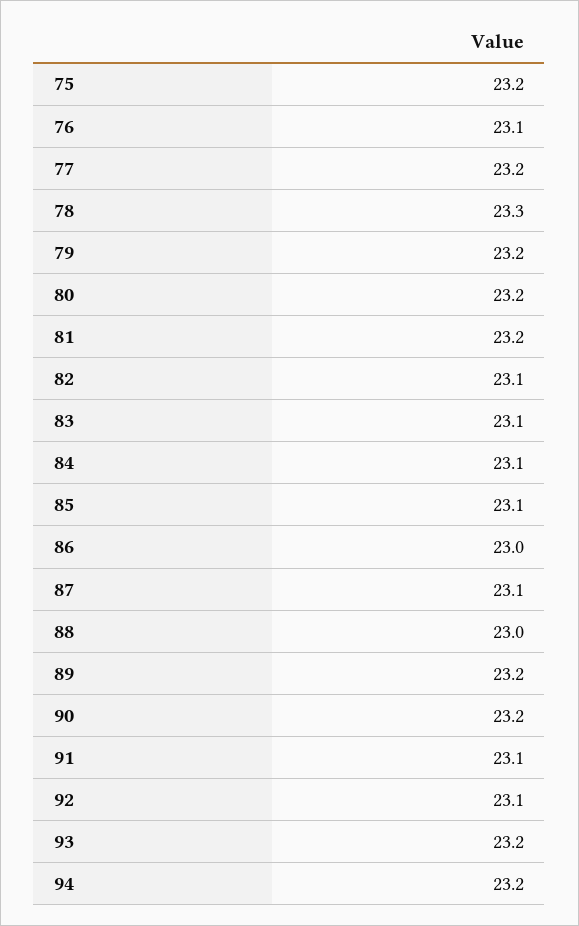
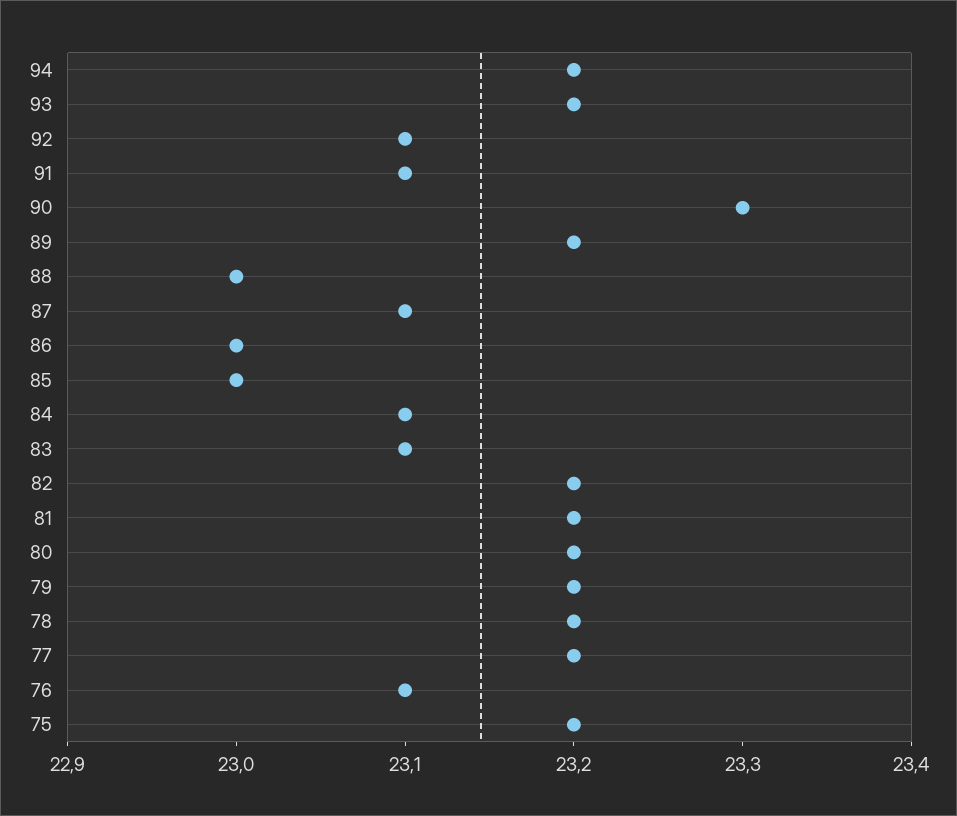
78: 23.3 -> 23.2
82: 23.1 -> 23.2
85: 23.1 -> 23
90: 23.2 -> 23.3

